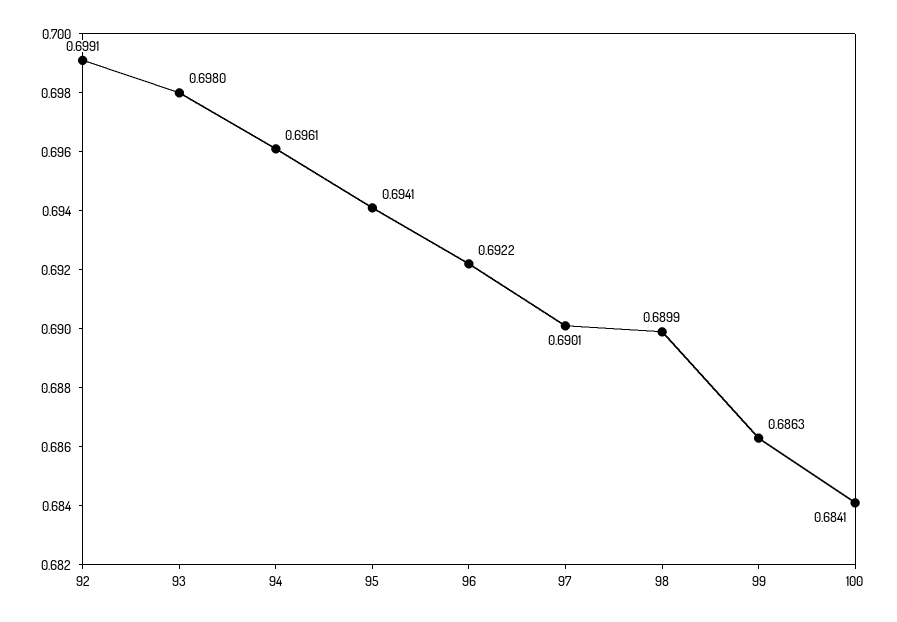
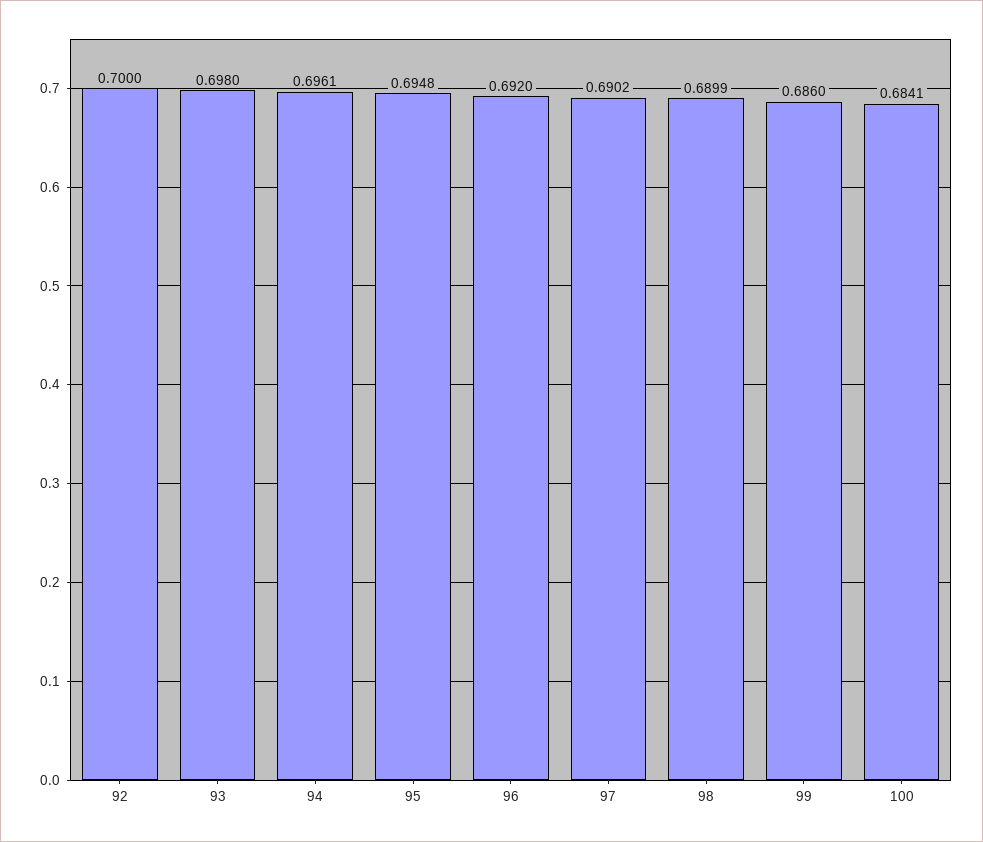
92: 0.6991 -> 0.7
95: 0.6941 -> 0.6948
96: 0.6922 -> 0.692
97: 0.6901 -> 0.6902
99: 0.6863 -> 0.686

